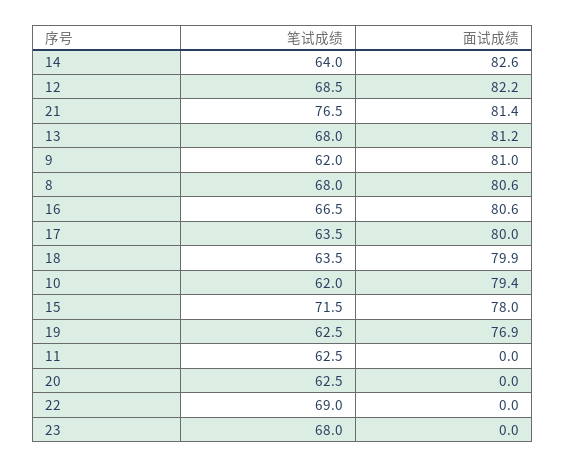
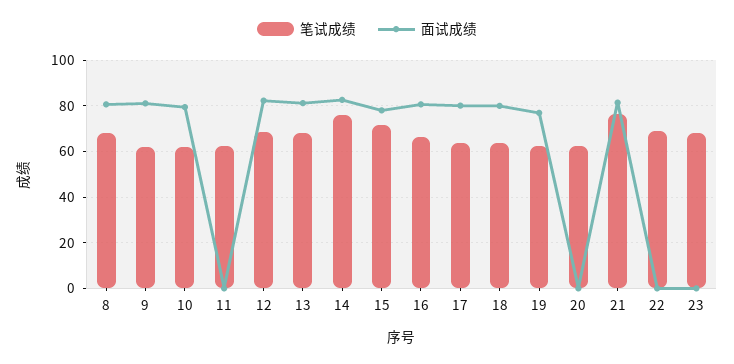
笔试成绩, 14: 64 -> 75

